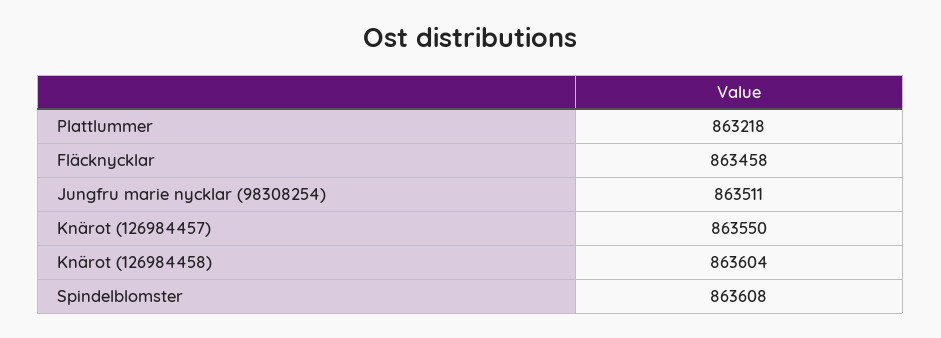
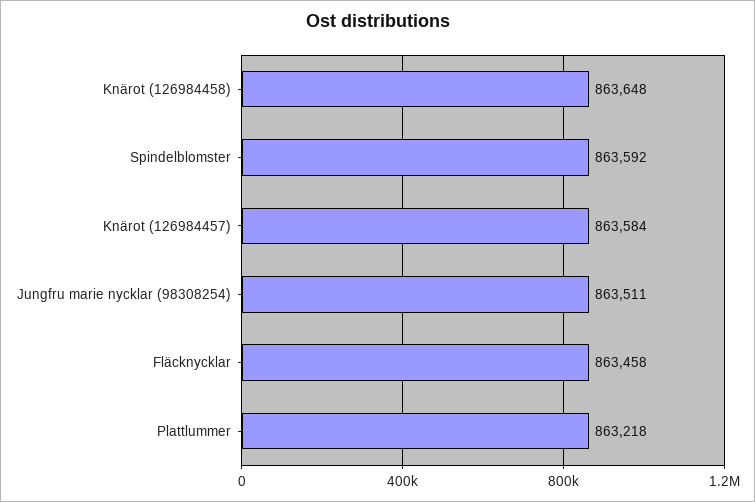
Knärot (126984457): 863550 -> 863584
Knärot (126984458): 863604 -> 863648
Spindelblomster: 863608 -> 863592

